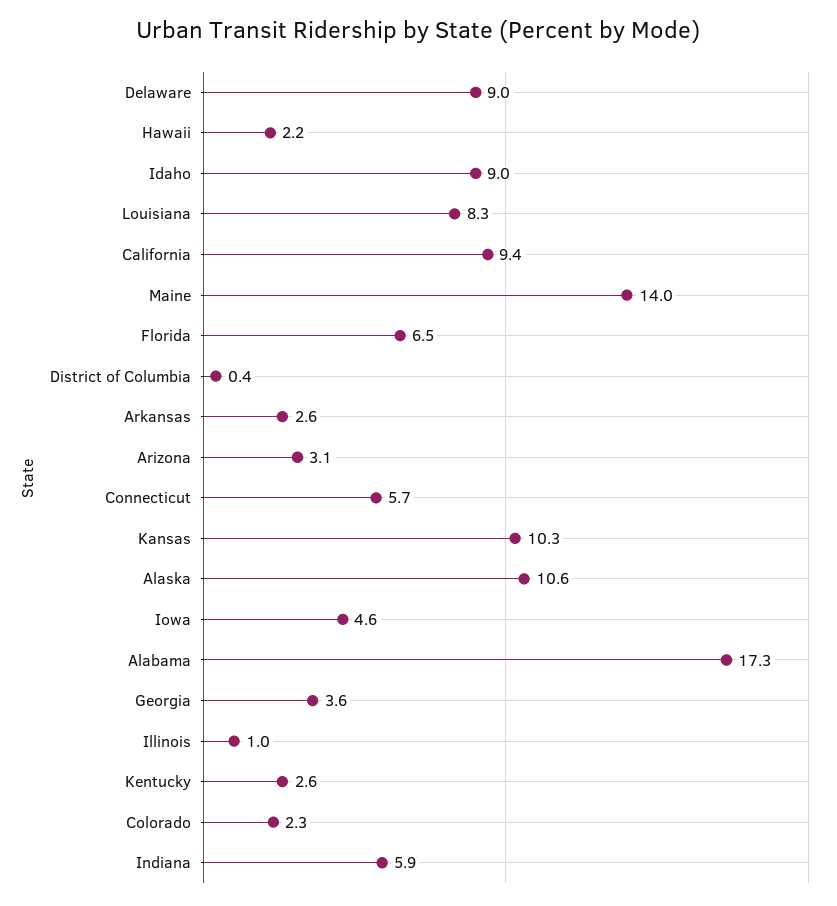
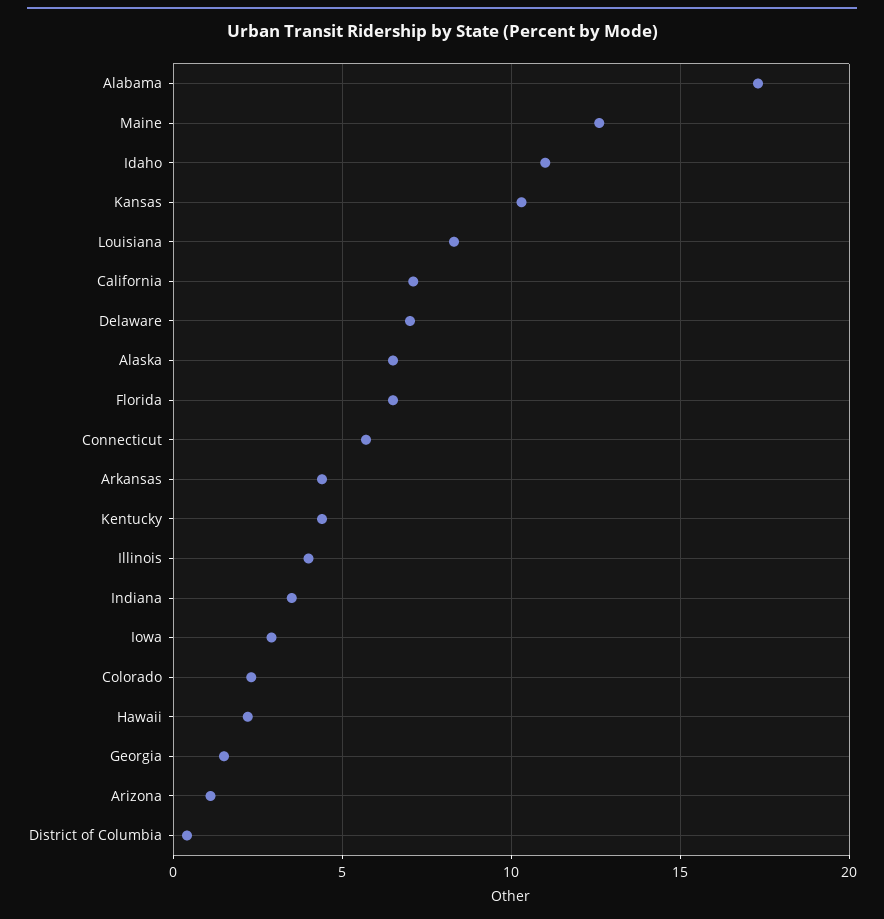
Delaware: 9 -> 7
Idaho: 9 -> 11
California: 9.4 -> 7
Maine: 14 -> 12.5
Arkansas: 2.6 -> 4.5
Arizona: 3.1 -> 1
Alaska: 10.6 -> 6.5
Iowa: 4.6 -> 3
Georgia: 3.6 -> 1.5
Illinois: 1 -> 4
Kentucky: 2.6 -> 4.5
Indiana: 5.9 -> 3.5

